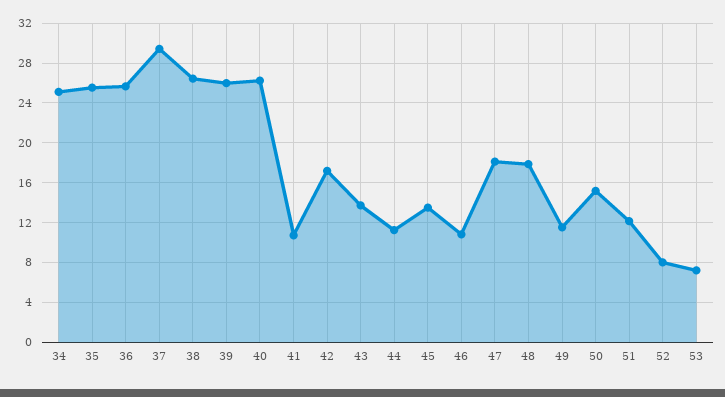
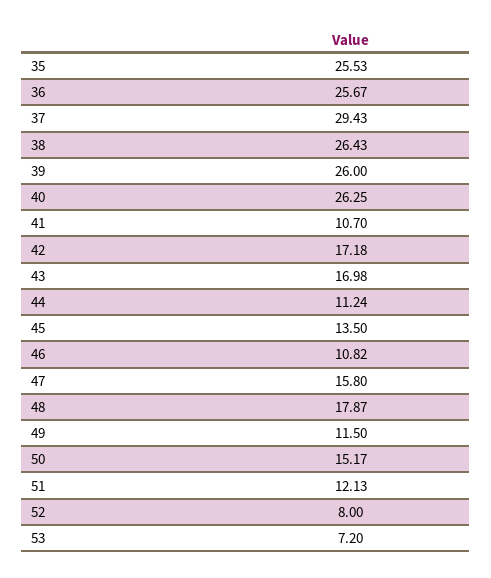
34: 25 -> none
43: 14 -> 16.98
47: 18 -> 15.8

